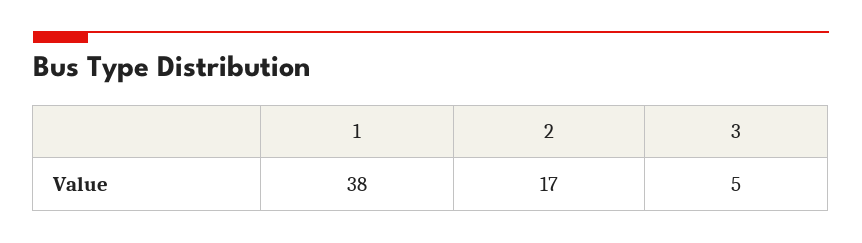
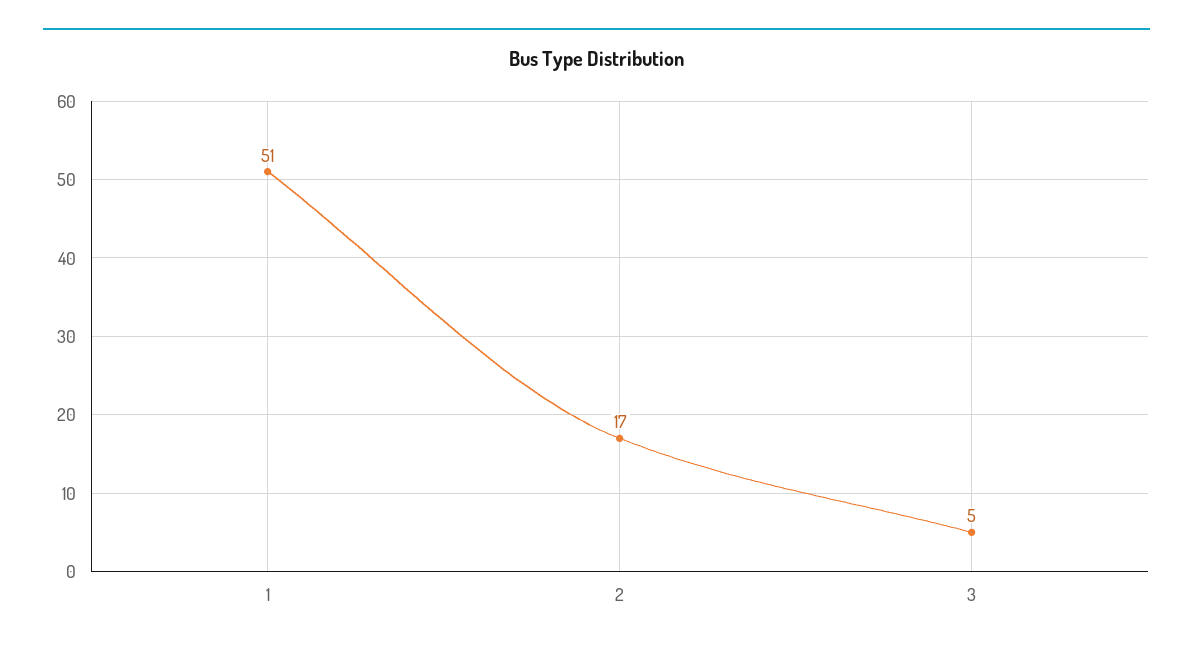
1: 38 -> 51

